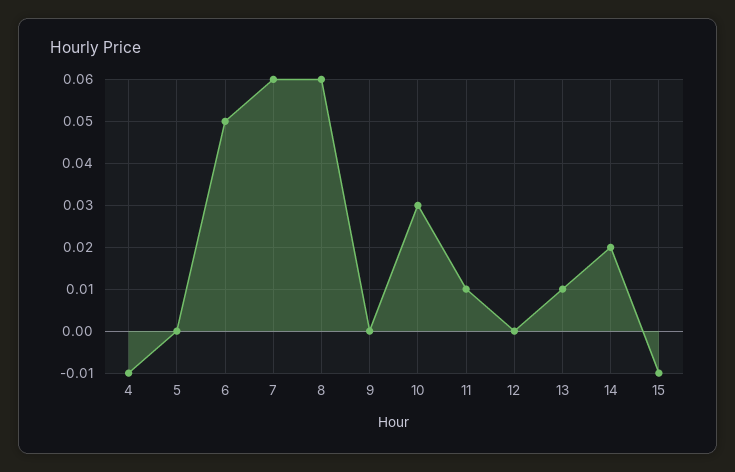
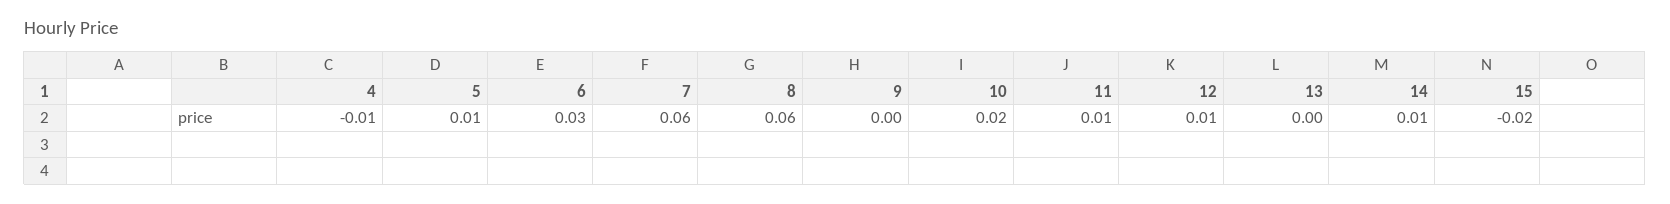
5: 0 -> 0.01
6: 0.05 -> 0.03
10: 0.03 -> 0.02
12: 0 -> 0.01
13: 0.01 -> 0
14: 0.02 -> 0.01
15: -0.01 -> -0.02

